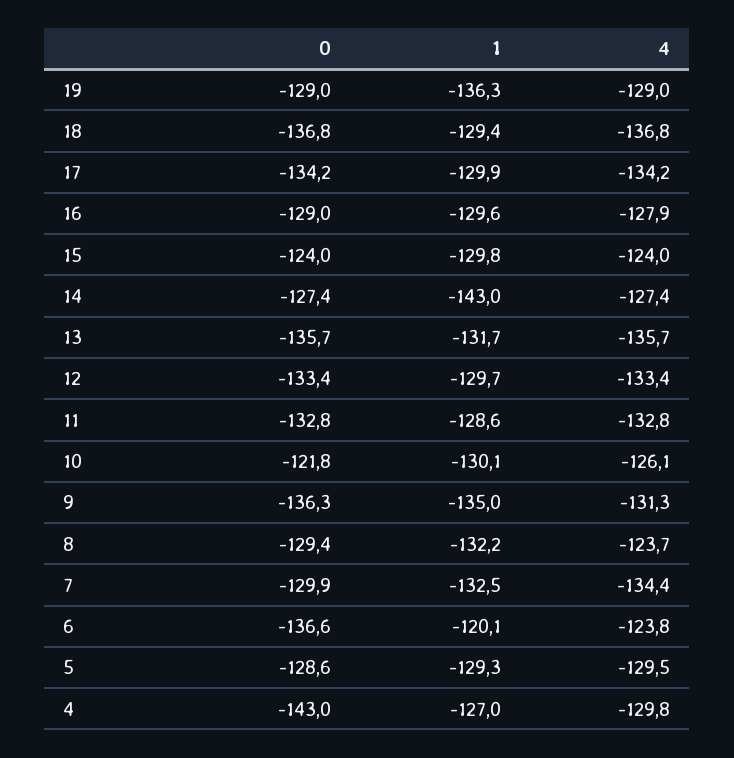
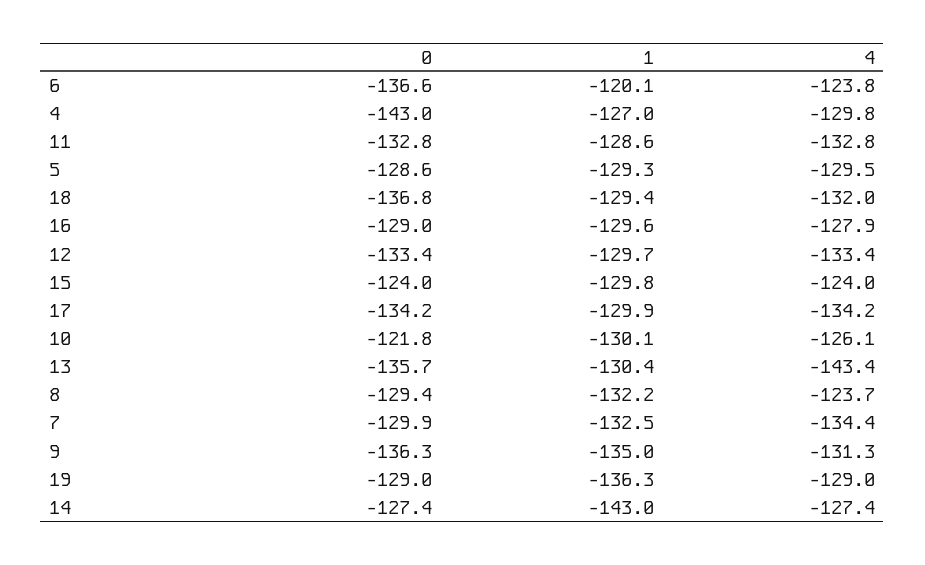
4, 18: -136.8 -> -132
1, 13: -131.7 -> -130.4
4, 13: -135.7 -> -143.4

